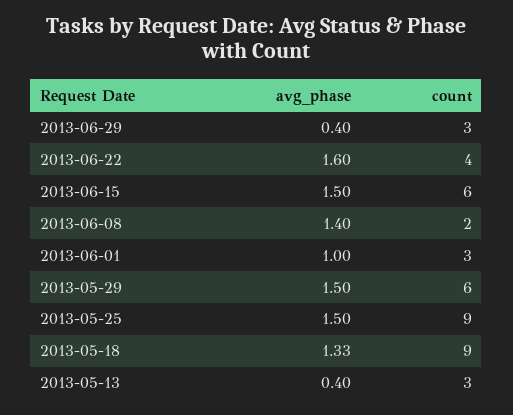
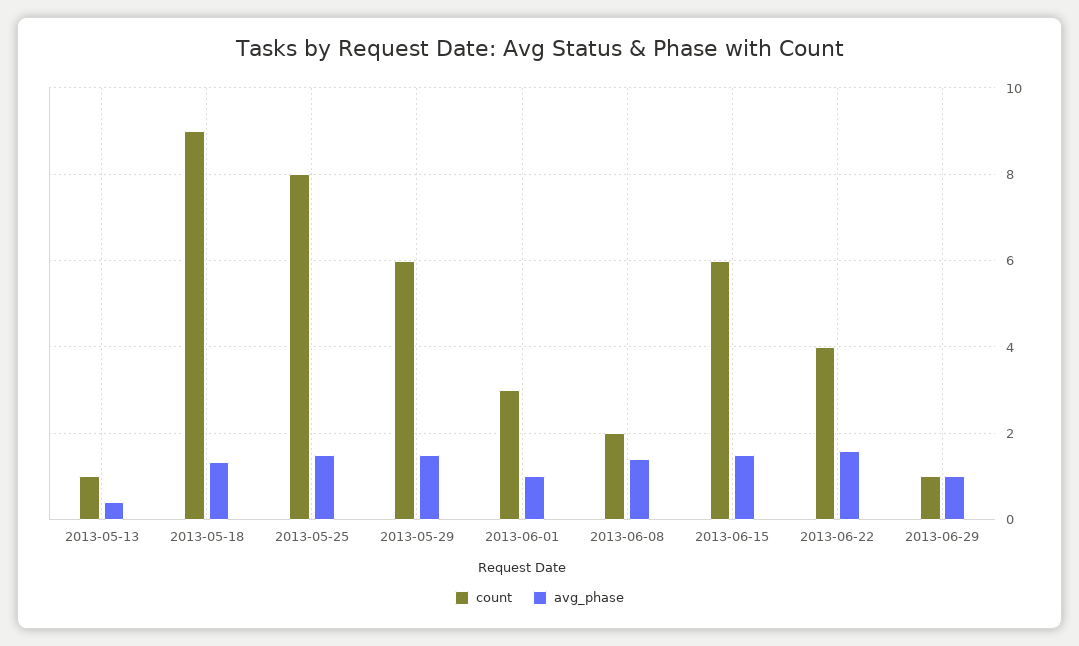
avg_phase, 2013-06-29: 0.4 -> 1
count, 2013-06-29: 3 -> 1
count, 2013-05-25: 9 -> 8
count, 2013-05-13: 3 -> 1

